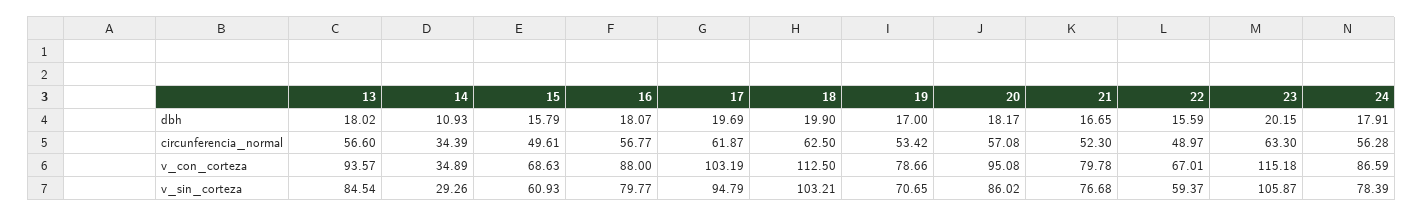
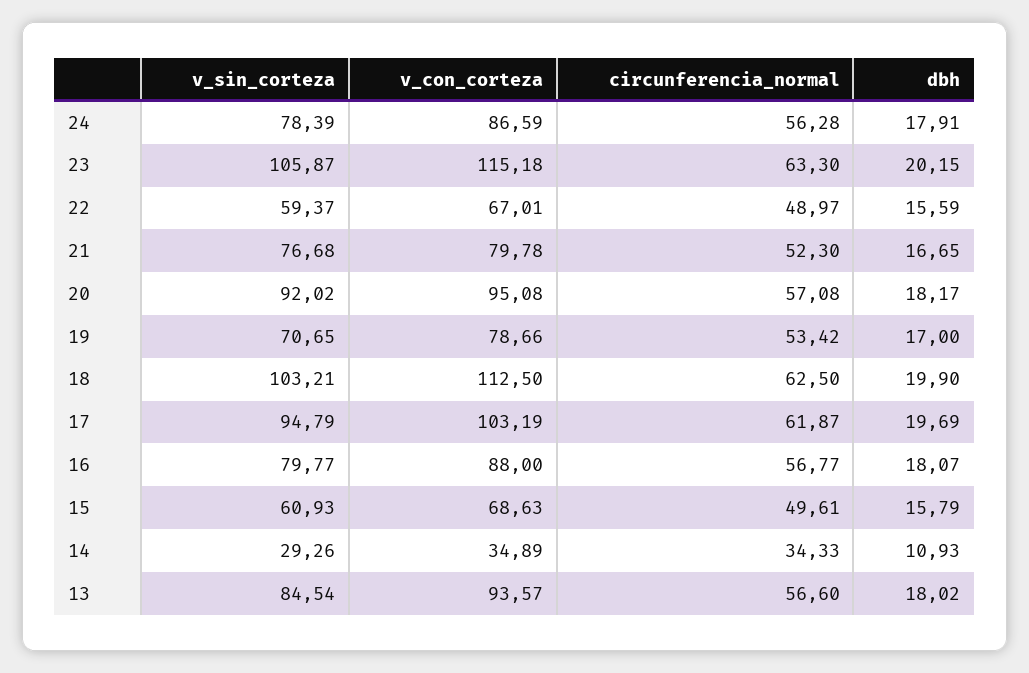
14, circunferencia_normal: 34.39 -> 34.33
20, v_sin_corteza: 86.02 -> 92.02

